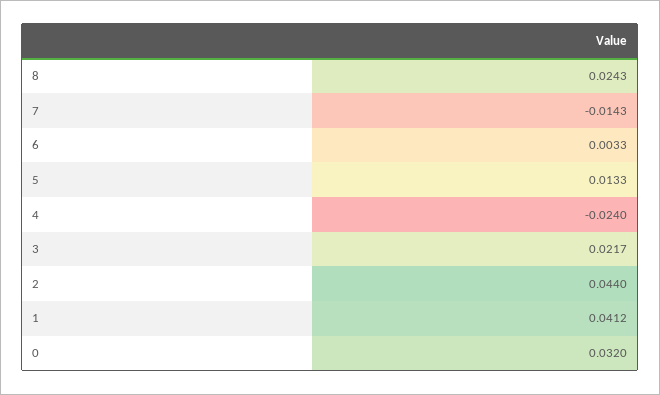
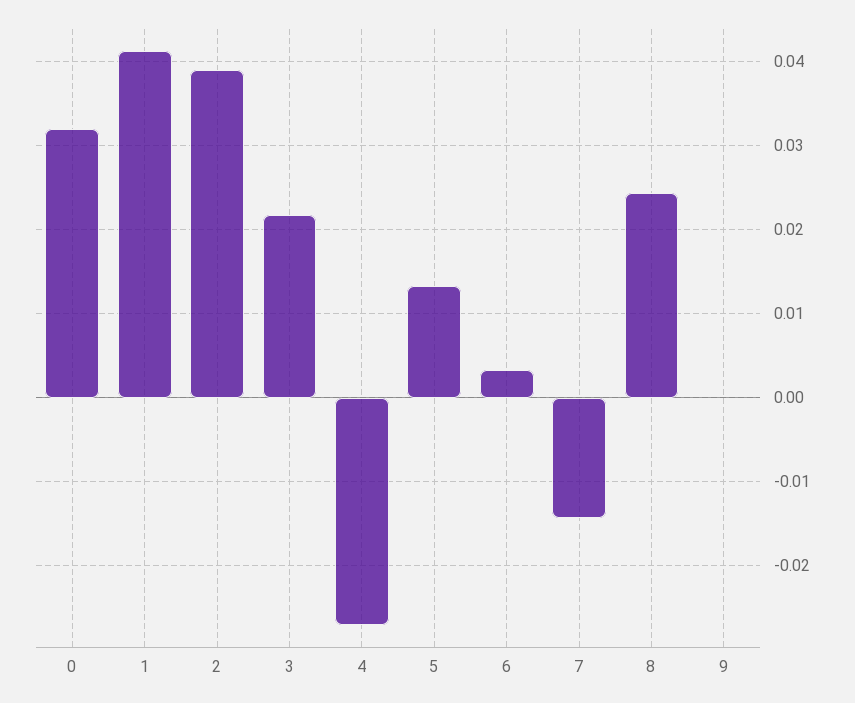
4: -0.024 -> -0.027
2: 0.044 -> 0.039
9: none -> 0

